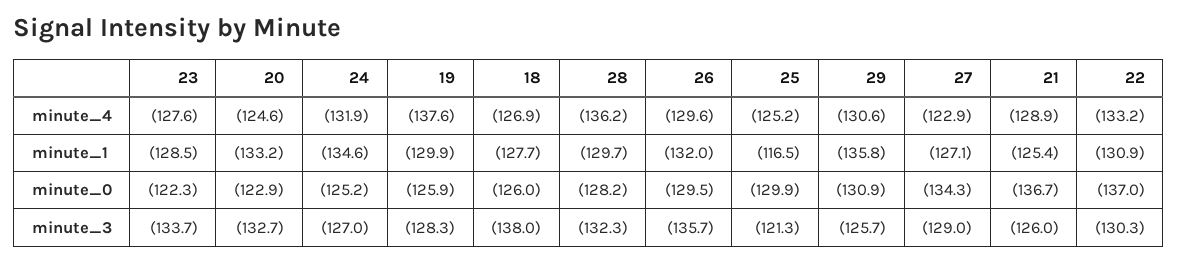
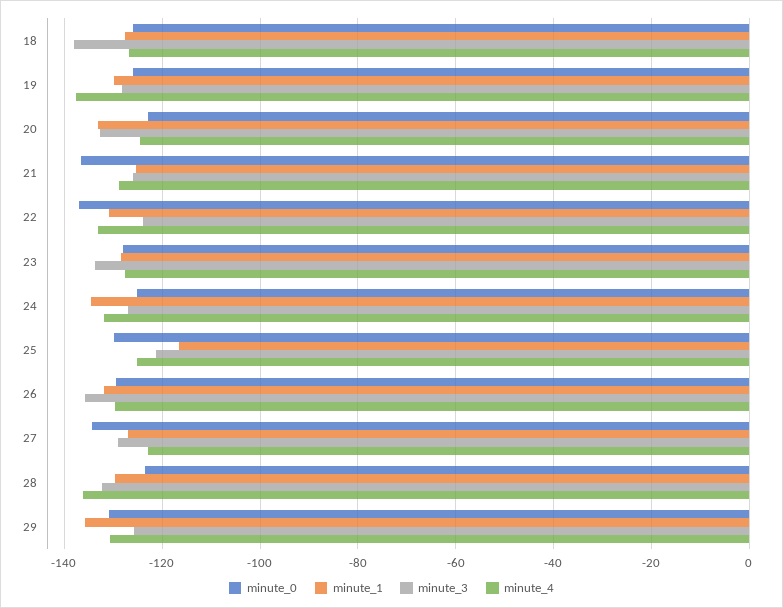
minute_0, 23: -122.3 -> -128
minute_0, 28: -128.2 -> -124
minute_3, 22: -130.3 -> -124

